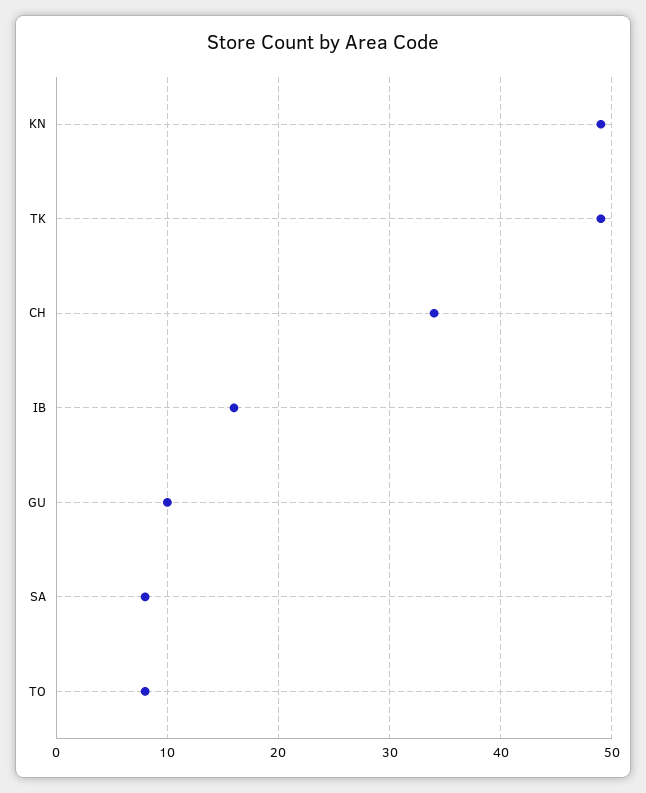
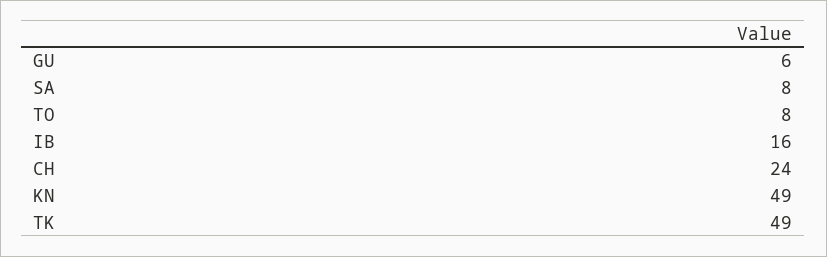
CH: 34 -> 24
GU: 10 -> 6

